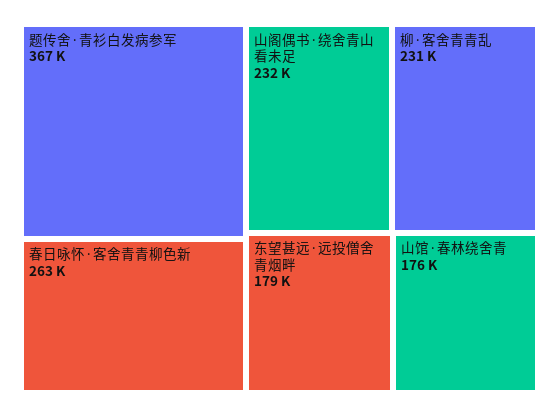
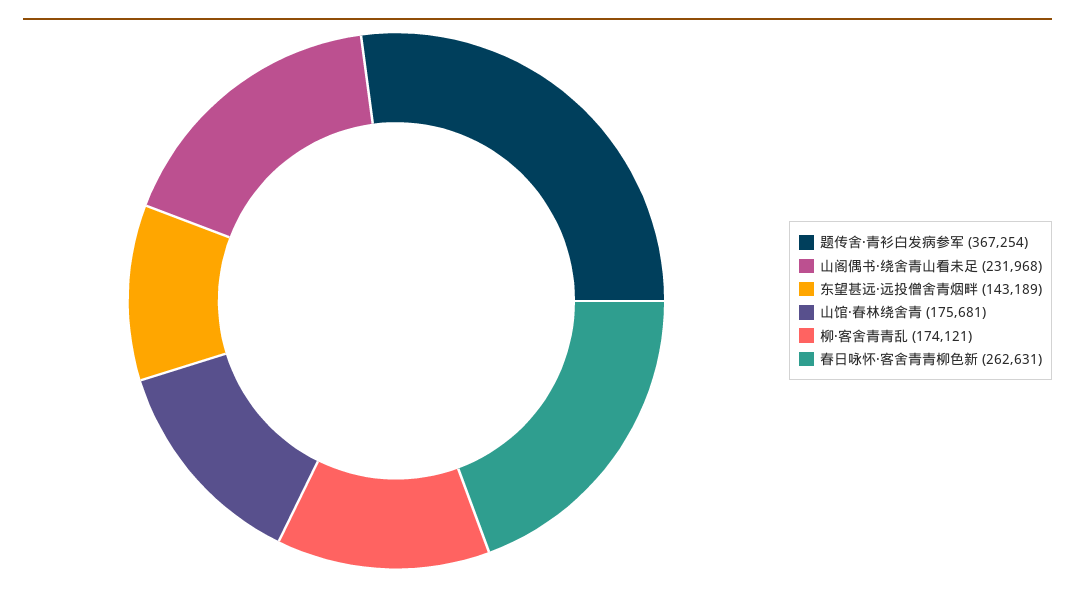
柳·客舍青青乱: 231000 -> 174121
东望甚远·远投僧舍青烟畔: 179000 -> 143189

